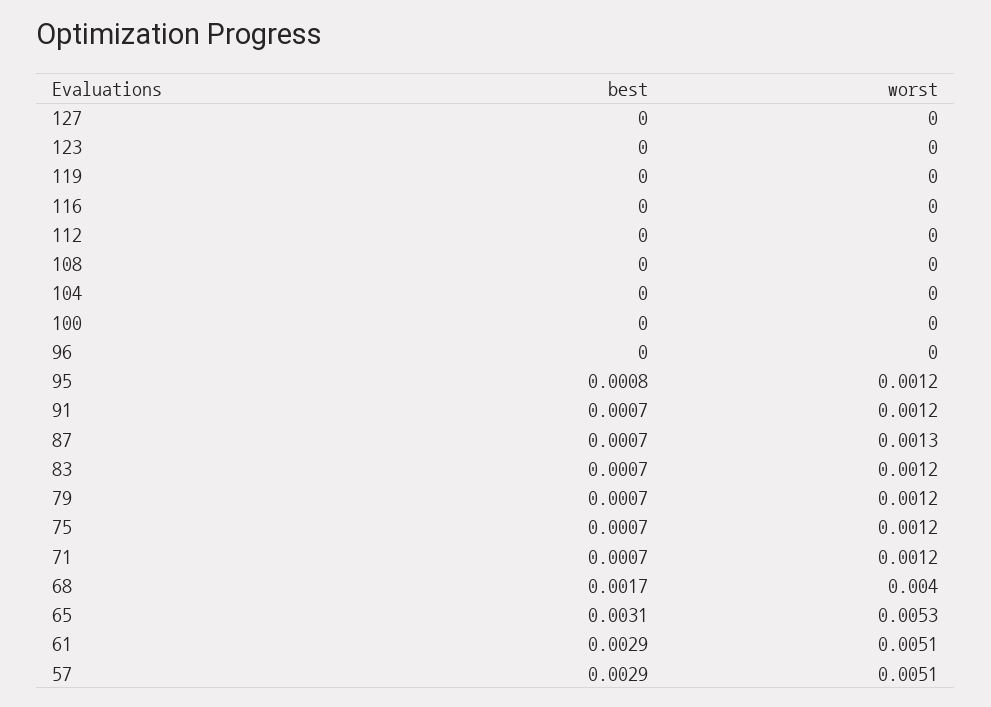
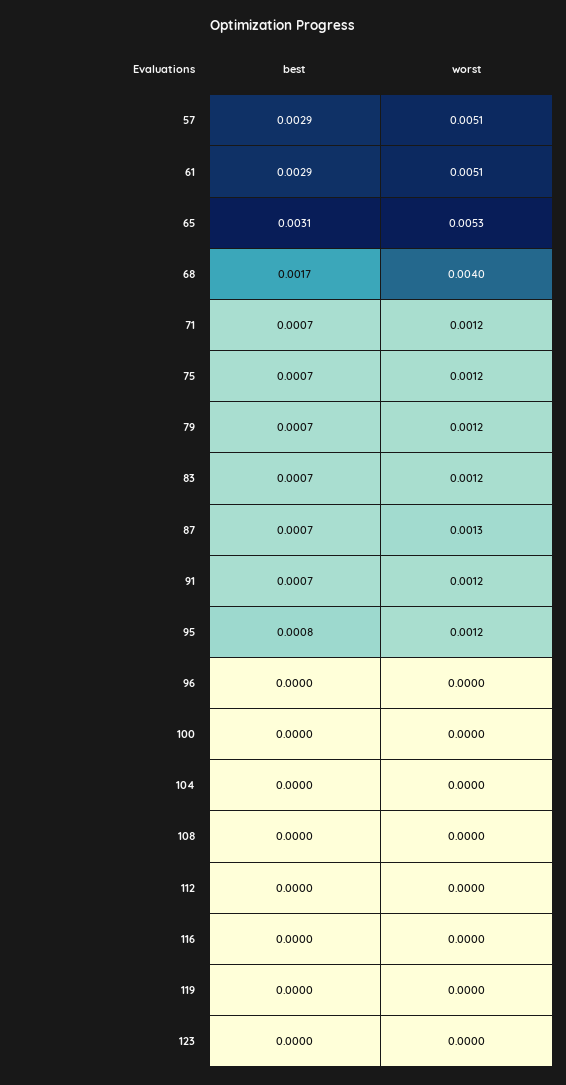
best, 127: 0 -> none
worst, 127: 0 -> none

